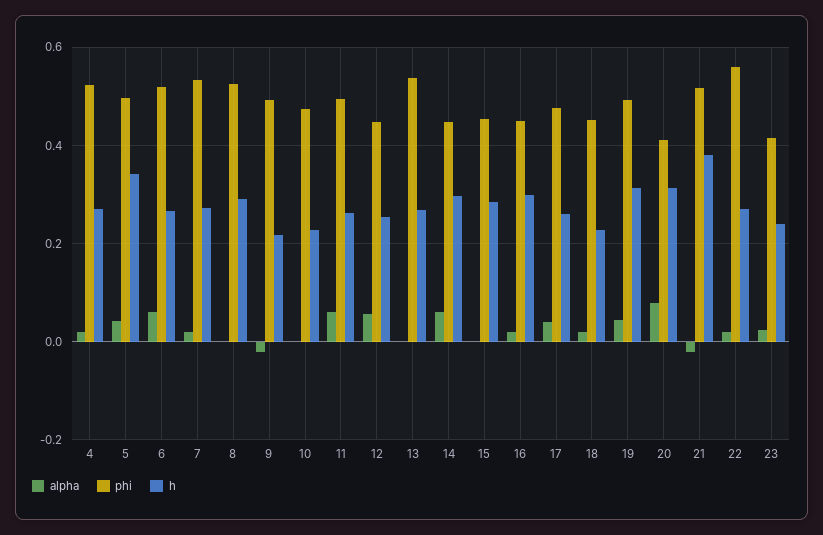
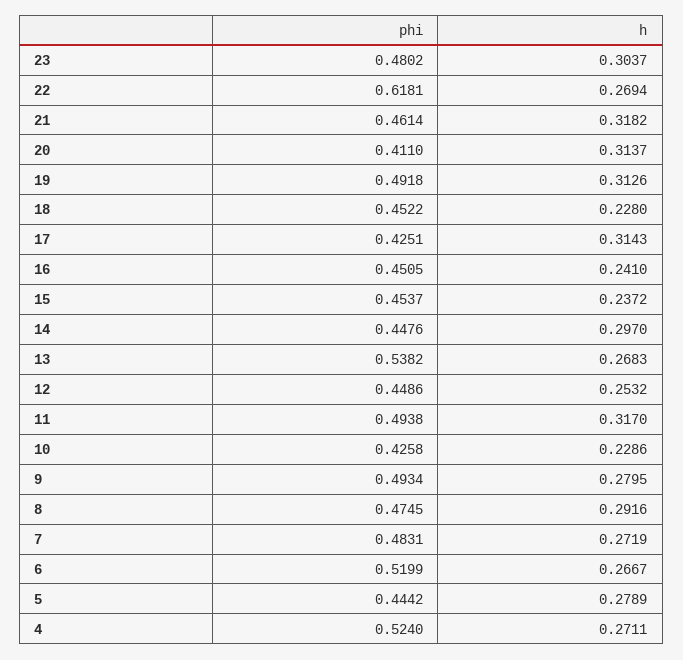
alpha, 4: 0.02 -> none
alpha, 5: 0.04 -> none
phi, 5: 0.5 -> 0.4442
h, 5: 0.34 -> 0.2789
alpha, 6: 0.06 -> none
alpha, 7: 0.02 -> none
phi, 7: 0.54 -> 0.4831
alpha, 8: 0 -> none
phi, 8: 0.52 -> 0.4745
alpha, 9: -0.02 -> none
h, 9: 0.22 -> 0.2795
alpha, 10: 0 -> none
phi, 10: 0.48 -> 0.4258
alpha, 11: 0.06 -> none
h, 11: 0.26 -> 0.317
alpha, 12: 0.06 -> none
alpha, 13: 0 -> none
alpha, 14: 0.06 -> none
alpha, 15: 0 -> none
h, 15: 0.28 -> 0.2372
alpha, 16: 0.02 -> none
h, 16: 0.3 -> 0.241
alpha, 17: 0.04 -> none
phi, 17: 0.48 -> 0.4251
h, 17: 0.26 -> 0.3143
alpha, 18: 0.02 -> none
alpha, 19: 0.04 -> none
alpha, 20: 0.08 -> none
alpha, 21: -0.02 -> none
phi, 21: 0.52 -> 0.4614
h, 21: 0.38 -> 0.3182
alpha, 22: 0.02 -> none
phi, 22: 0.56 -> 0.6181
alpha, 23: 0.02 -> none
phi, 23: 0.42 -> 0.4802
h, 23: 0.24 -> 0.3037

